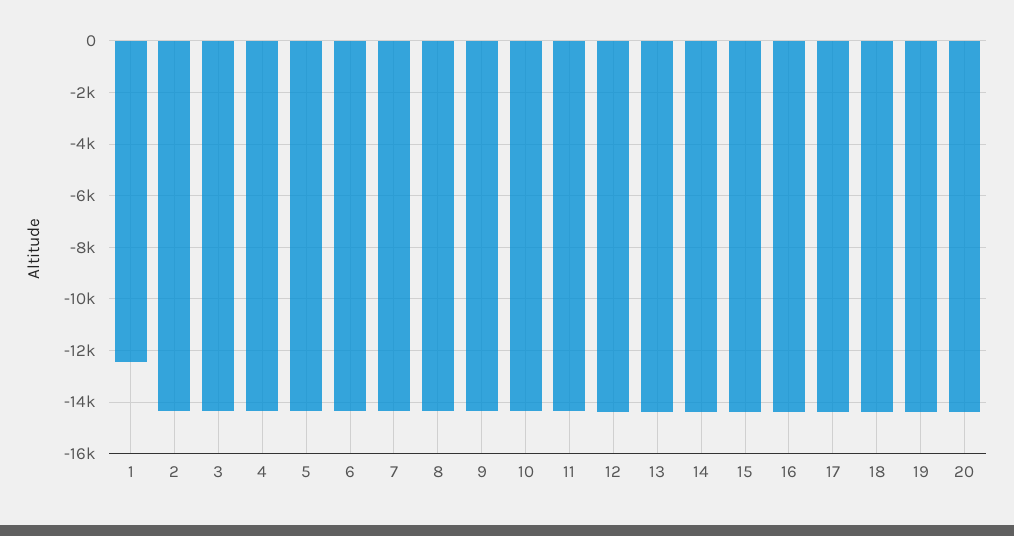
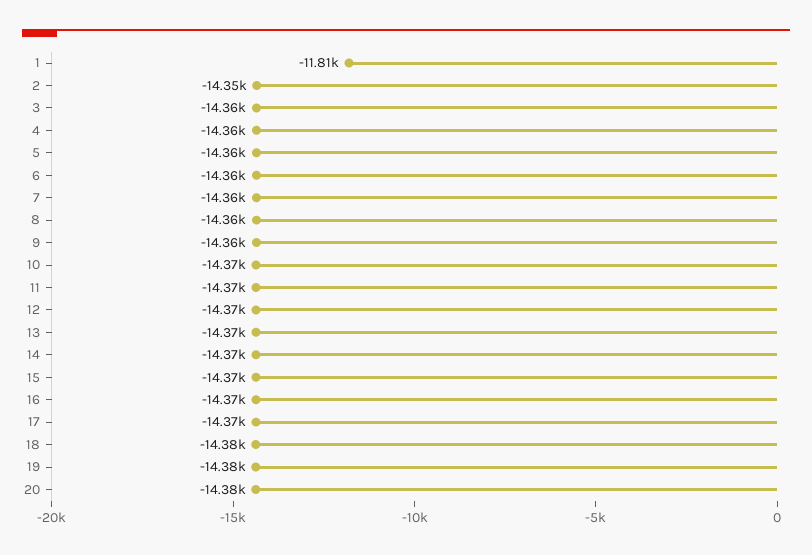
1: -12500 -> -11810

